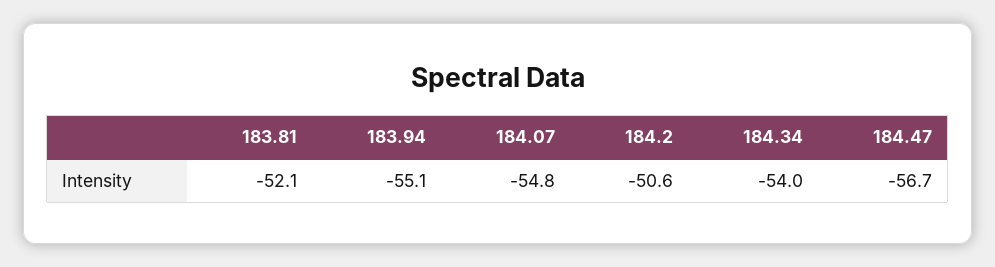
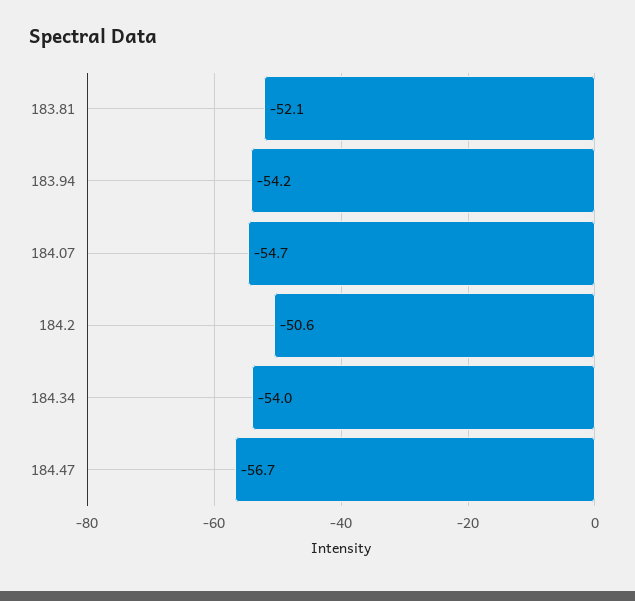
183.94: -55.1 -> -54.2
184.07: -54.8 -> -54.7

